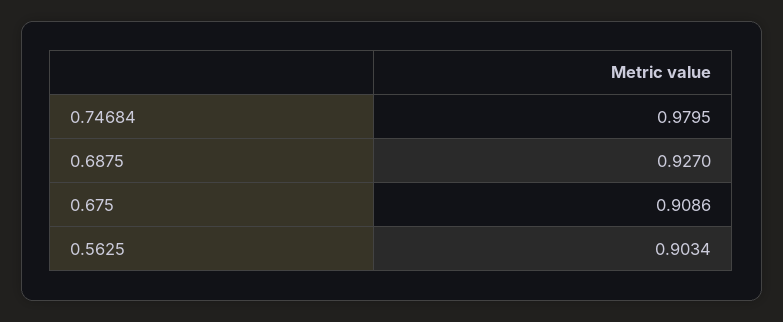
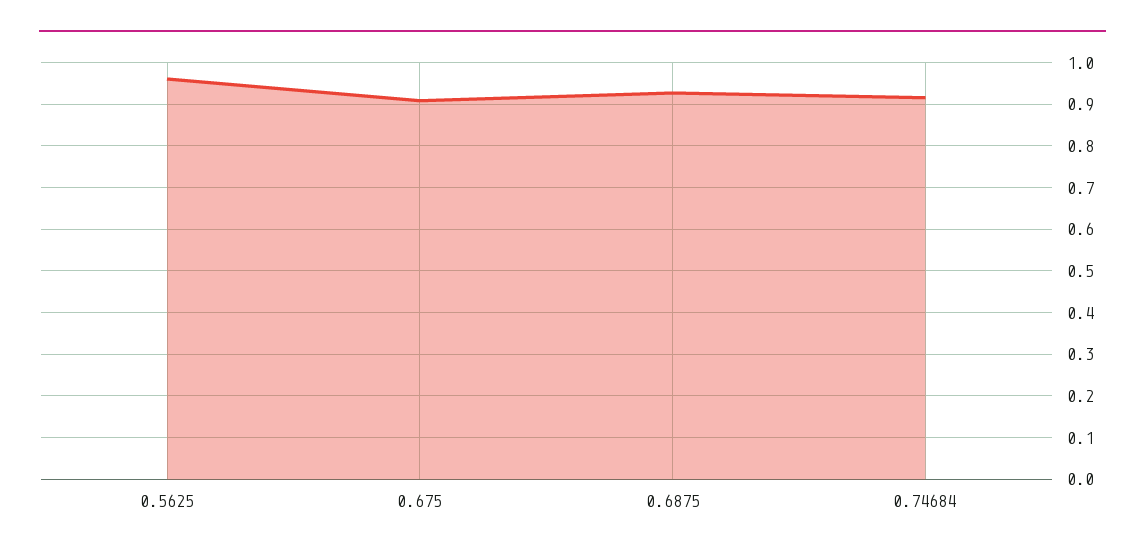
0.74684: 0.9795 -> 0.92
0.5625: 0.9034 -> 0.96

